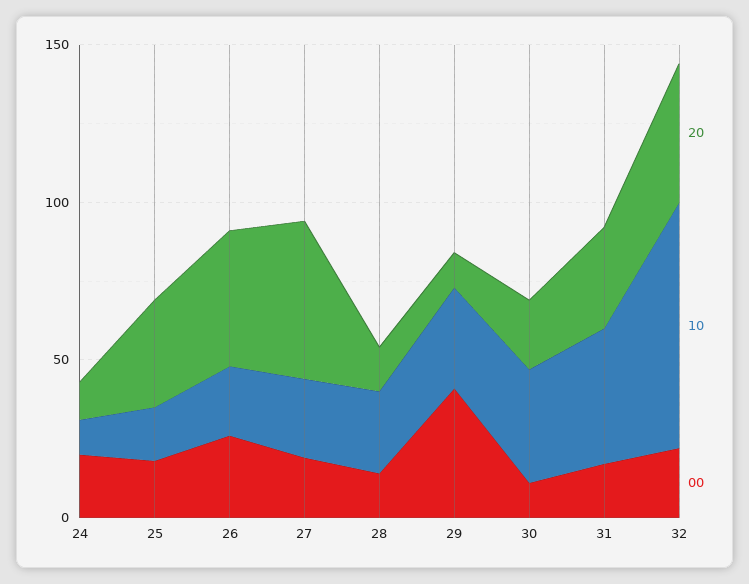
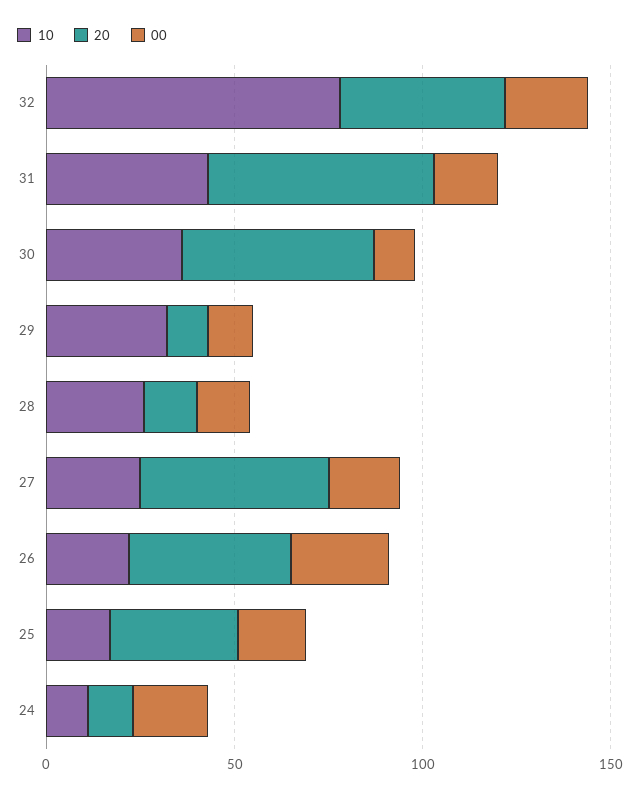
00, 29: 40 -> 10
20, 30: 20 -> 50
20, 31: 30 -> 60

